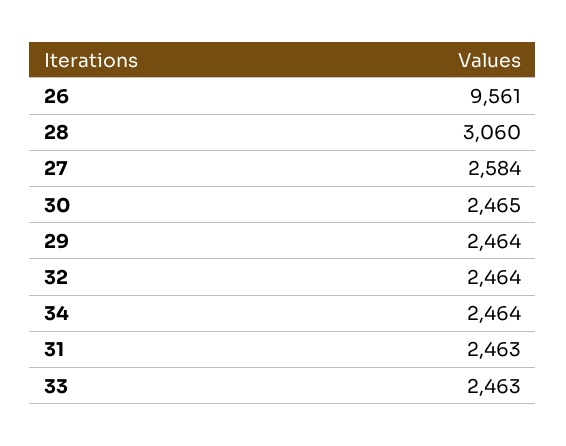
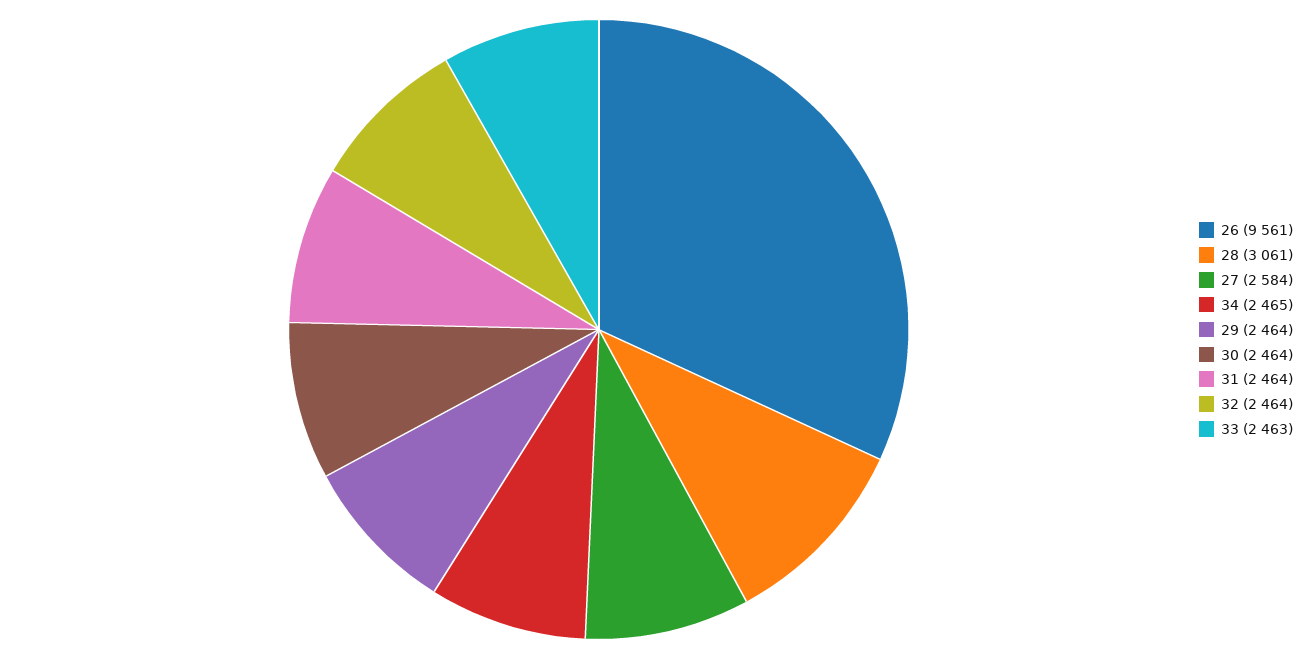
28: 3060 -> 3061
30: 2465 -> 2464
34: 2464 -> 2465
31: 2463 -> 2464

